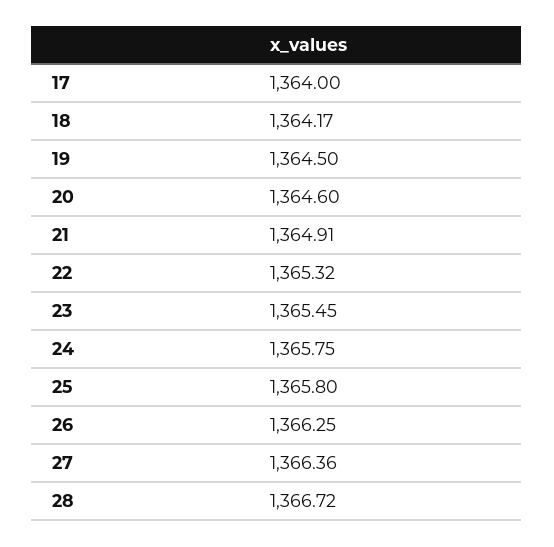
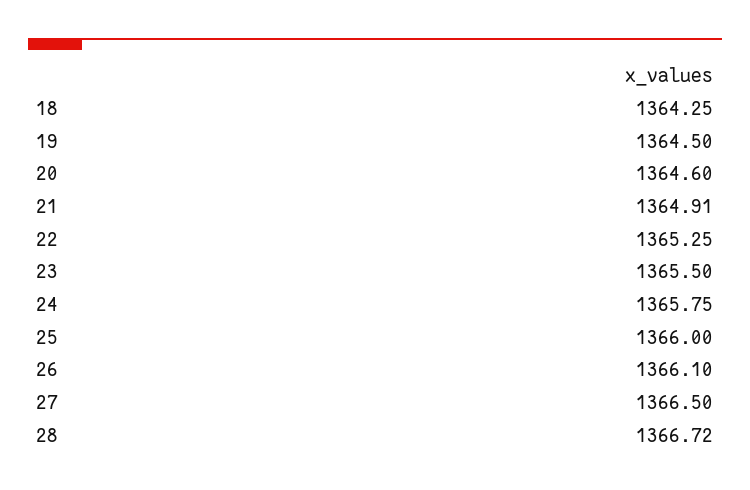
17: 1364 -> none
18: 1364.17 -> 1364.25
22: 1365.32 -> 1365.25
23: 1365.45 -> 1365.5
25: 1365.8 -> 1366
26: 1366.25 -> 1366.1
27: 1366.36 -> 1366.5

